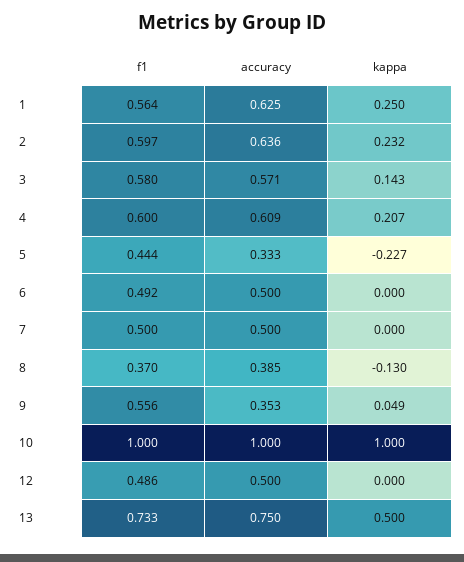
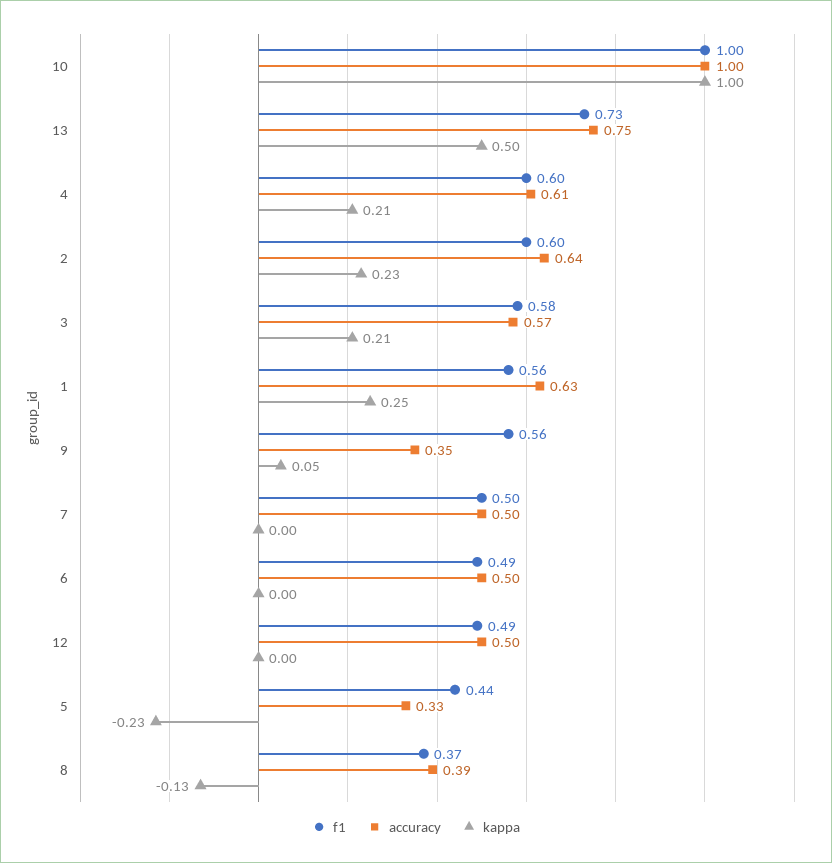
kappa, 3: 0.143 -> 0.21

